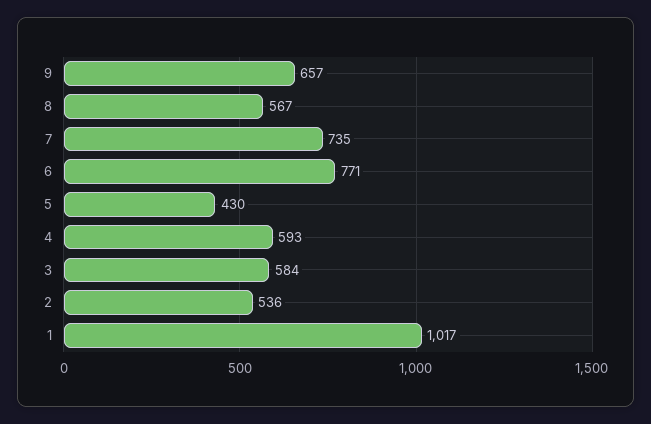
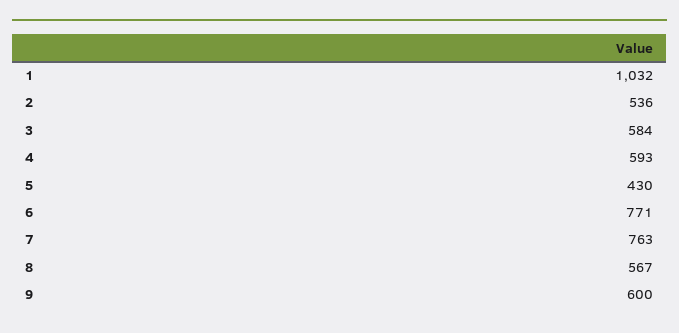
9: 657 -> 600
7: 735 -> 763
1: 1017 -> 1032

